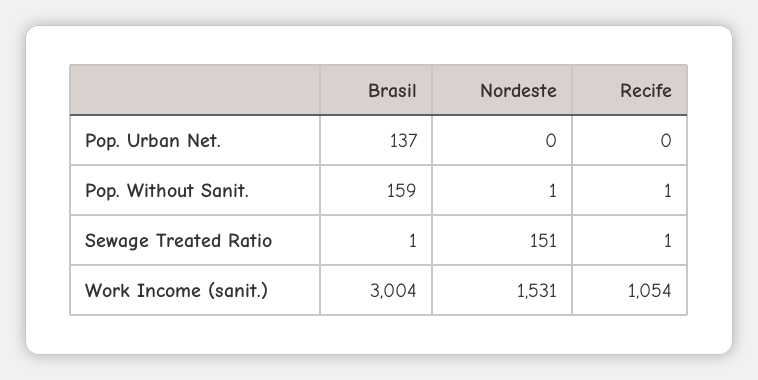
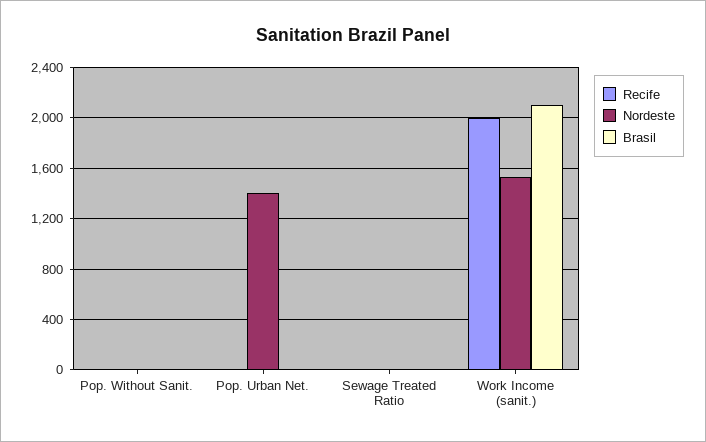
Brasil, Pop. Urban Net.: 137 -> 0
Nordeste, Pop. Urban Net.: 0 -> 1400
Brasil, Pop. Without Sanit.: 159 -> 0
Nordeste, Sewage Treated Ratio: 151 -> 0
Brasil, Work Income (sanit.): 3004 -> 2100
Recife, Work Income (sanit.): 1054 -> 2000

